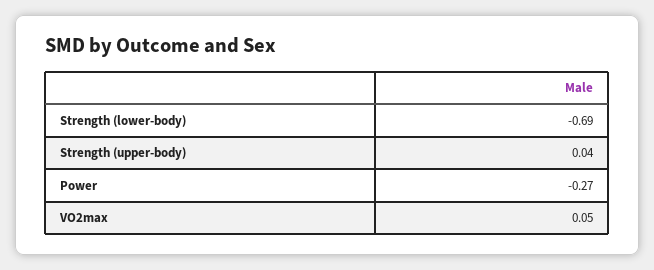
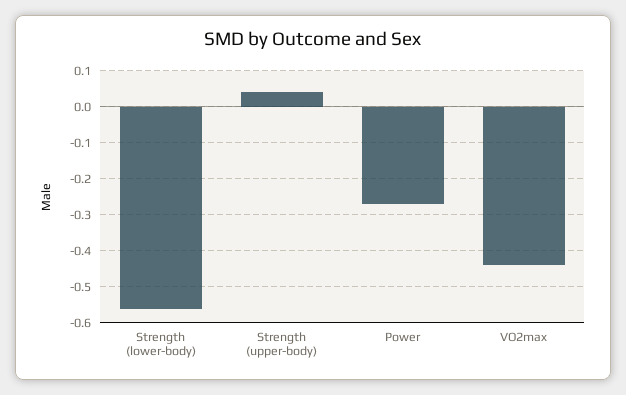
Strength (lower-body): -0.69 -> -0.55
VO2max: 0.05 -> -0.45

